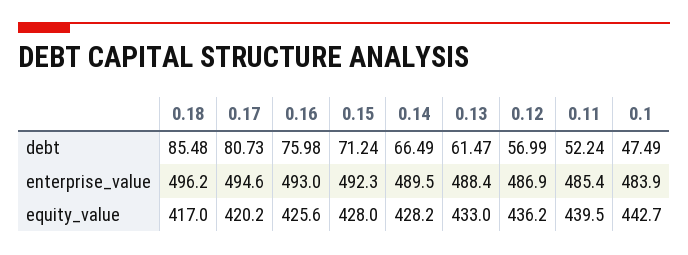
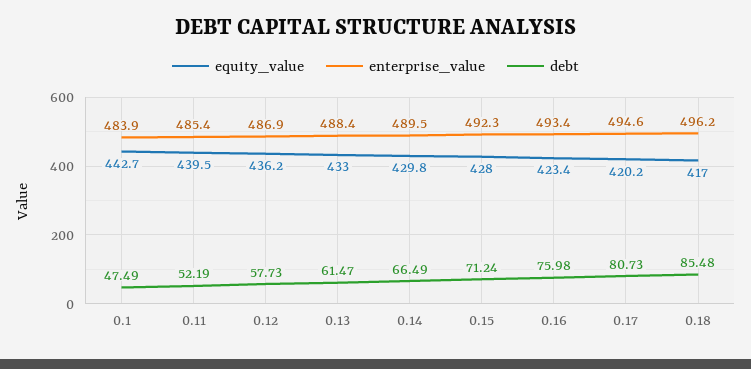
debt, 0.12: 56.99 -> 57.73
debt, 0.11: 52.24 -> 52.19
enterprise_value, 0.16: 493 -> 493.4
equity_value, 0.16: 425.6 -> 423.4
equity_value, 0.14: 428.2 -> 429.8

